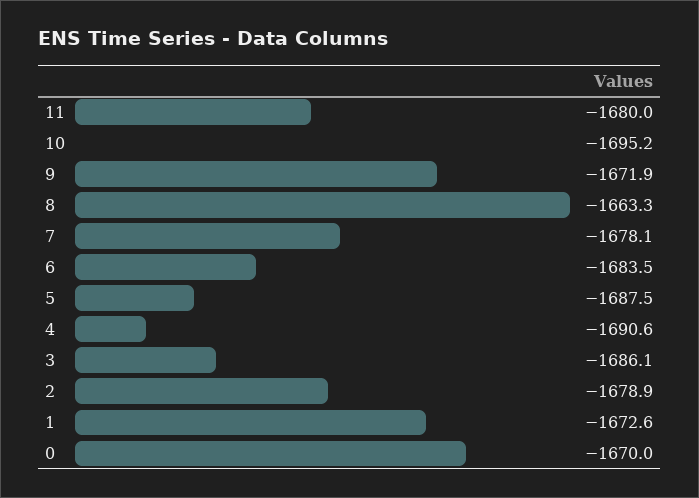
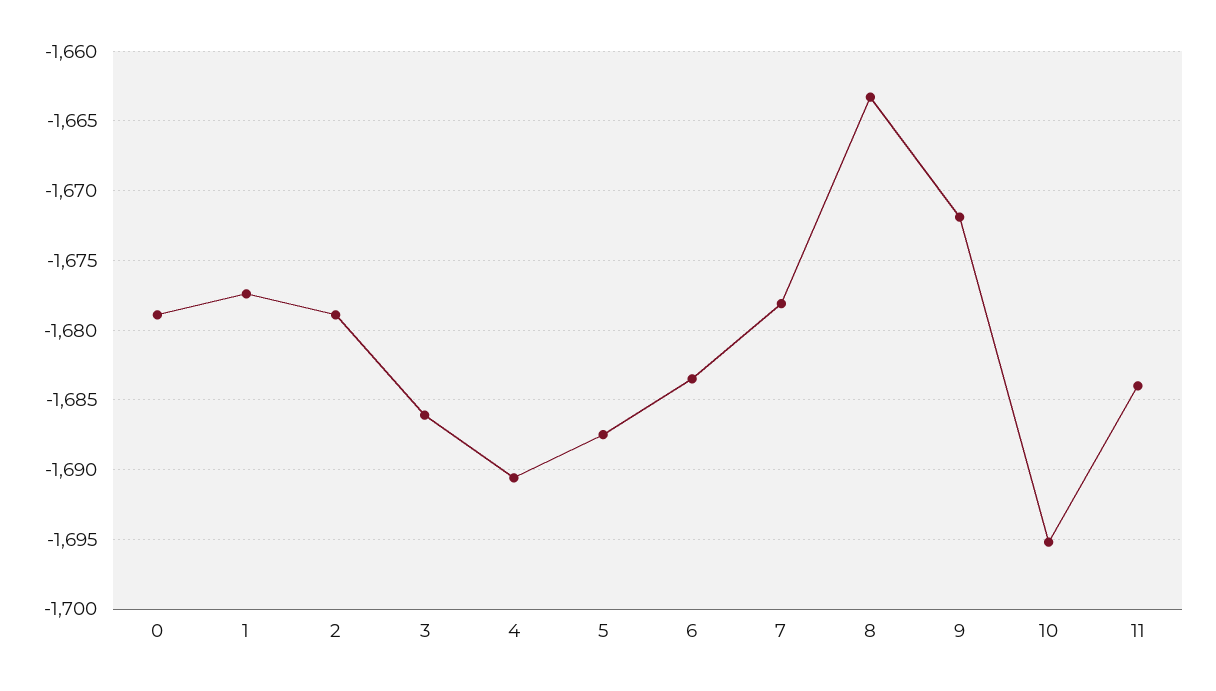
11: -1680 -> -1684
1: -1672.6 -> -1677.5
0: -1670 -> -1679

